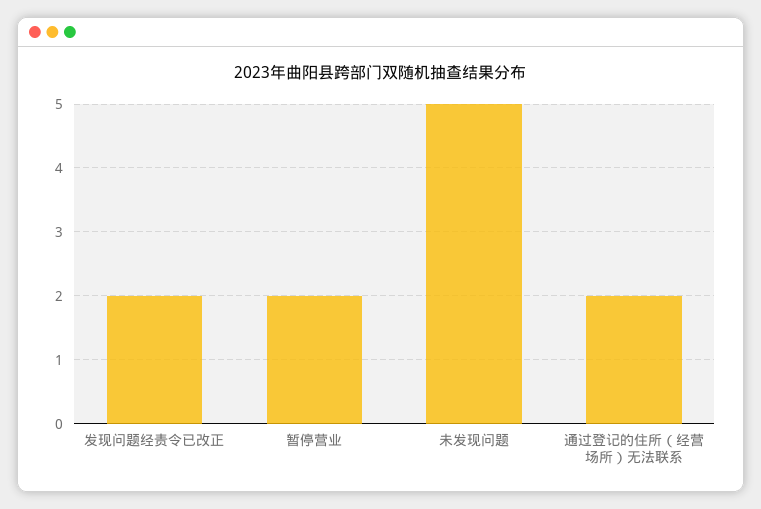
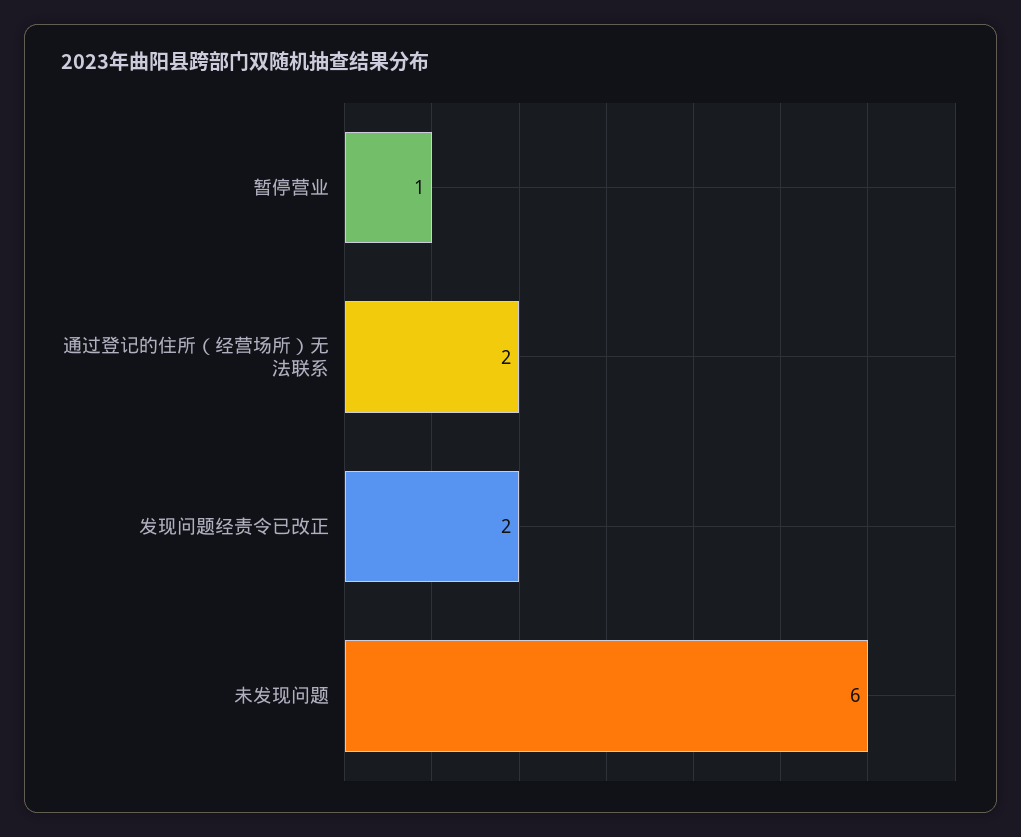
暂停营业: 2 -> 1
未发现问题: 5 -> 6

